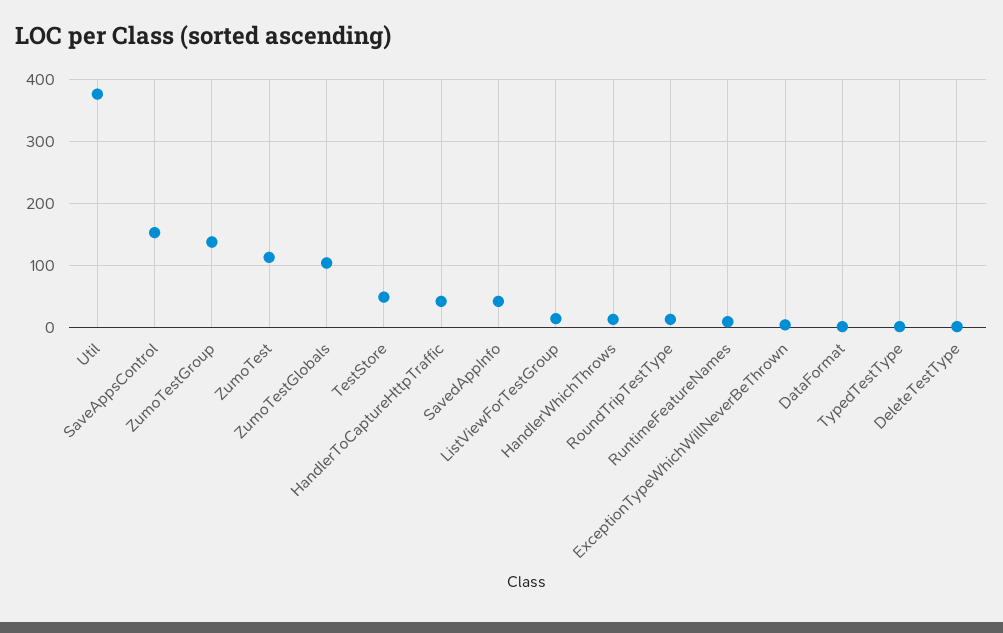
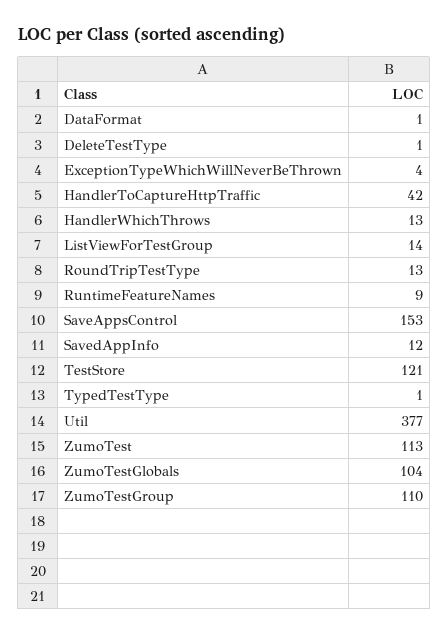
ZumoTestGroup: 140 -> 110
TestStore: 50 -> 121
SavedAppInfo: 40 -> 12

